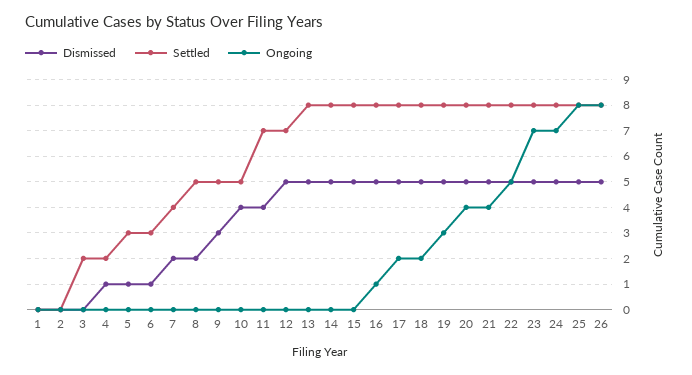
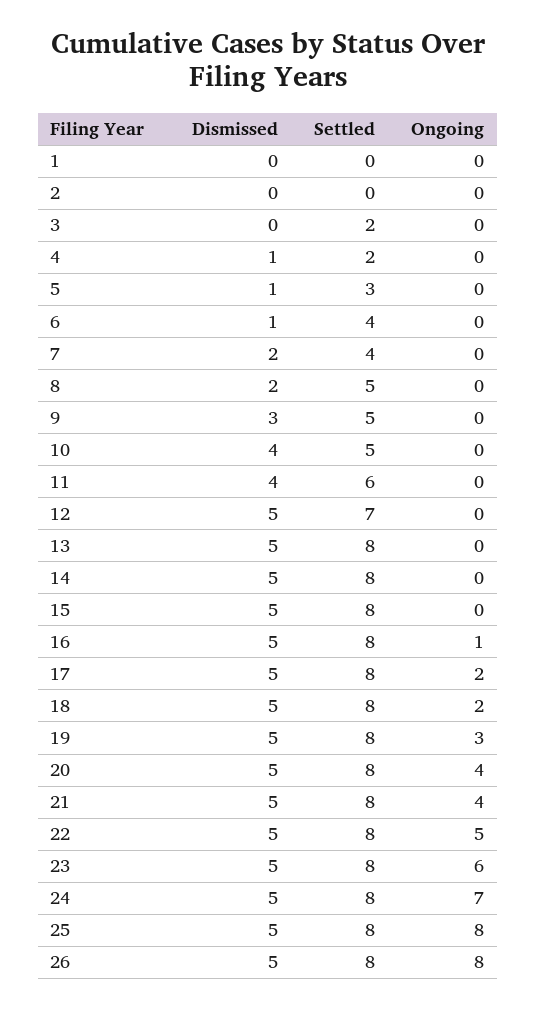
Settled, 6: 3 -> 4
Settled, 11: 7 -> 6
Ongoing, 23: 7 -> 6

